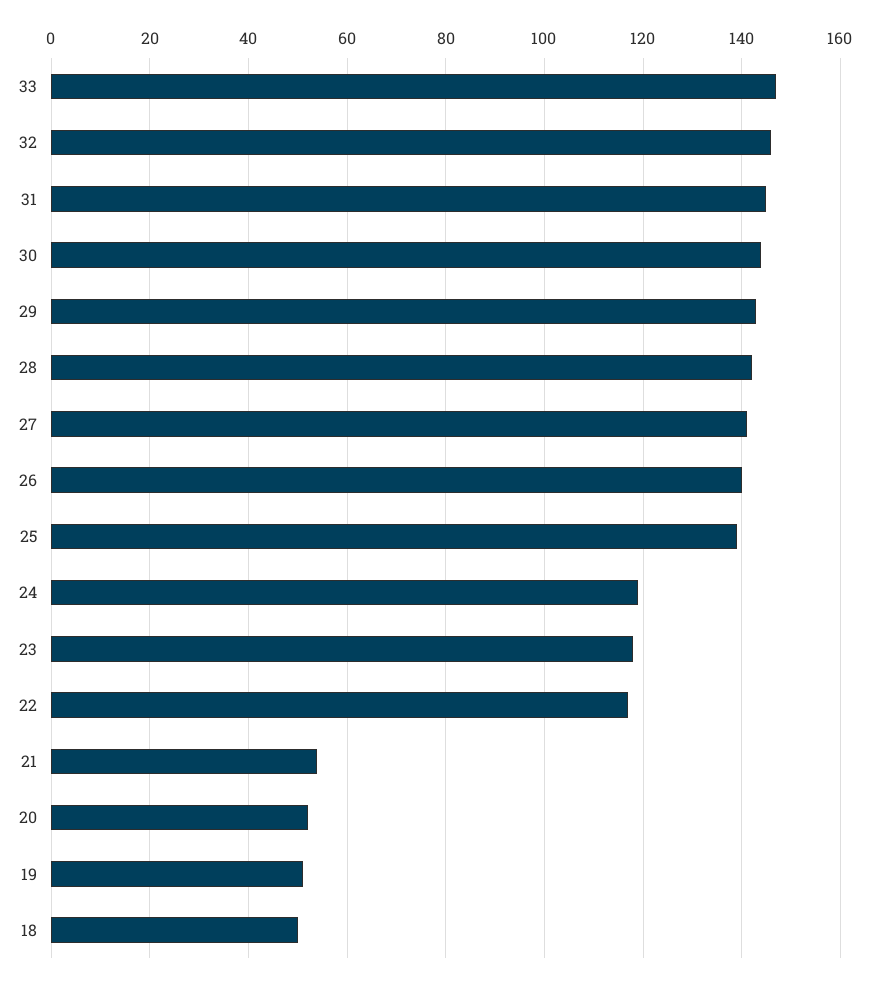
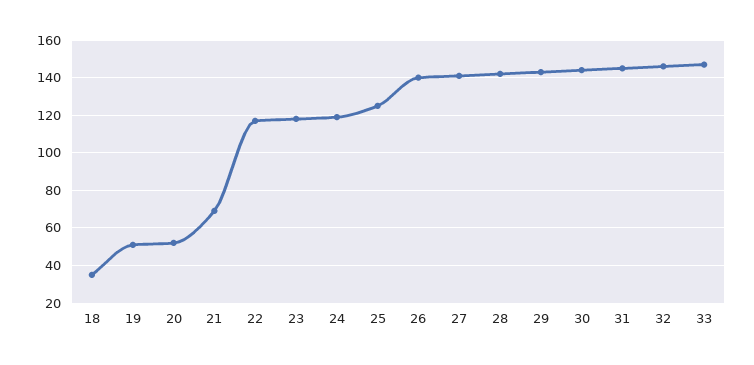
25: 140 -> 125
21: 55 -> 70
18: 50 -> 35

